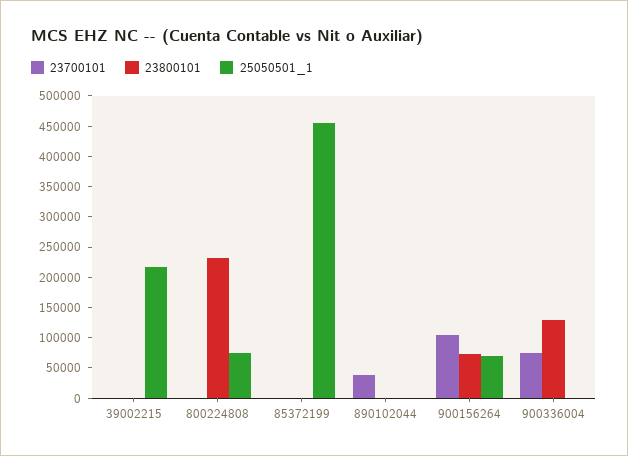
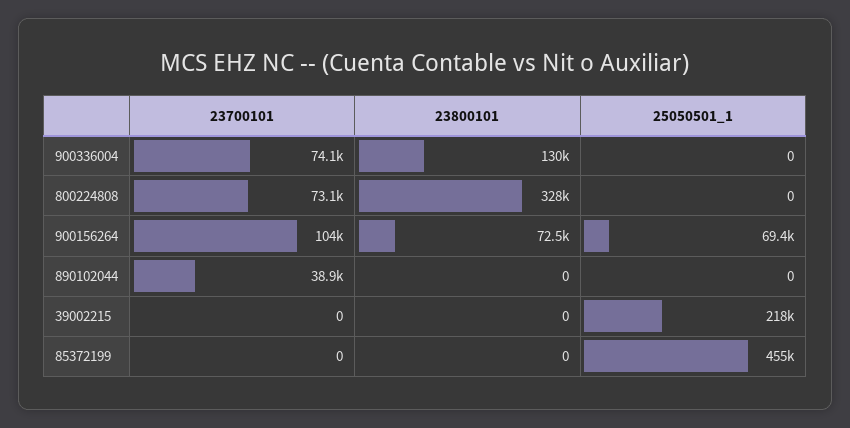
23700101, 800224808: 0 -> 73100
23800101, 800224808: 225000 -> 328000
25050501_1, 800224808: 75000 -> 0

